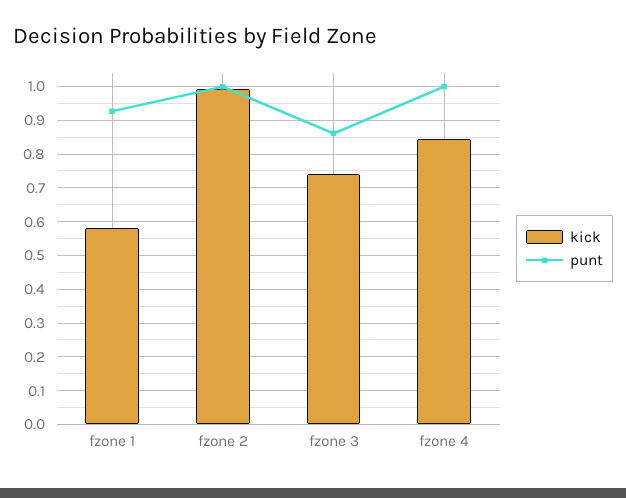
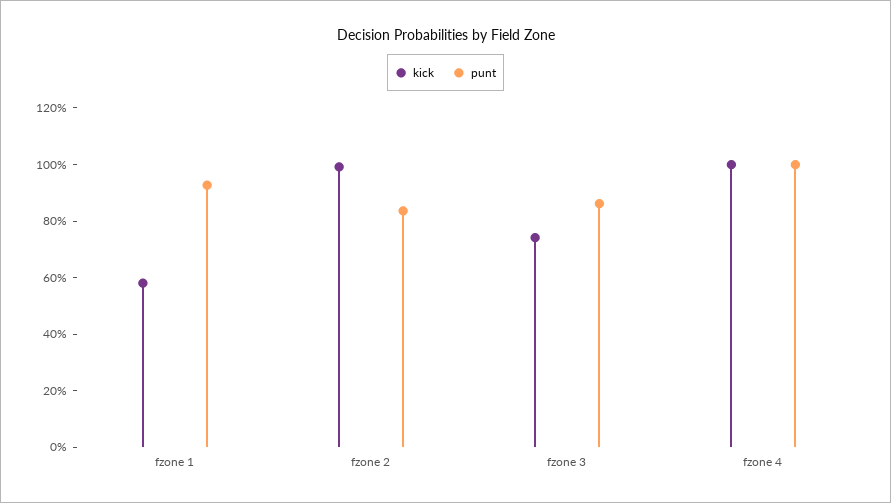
punt, fzone 2: 1 -> 0.85
kick, fzone 4: 0.84 -> 1

